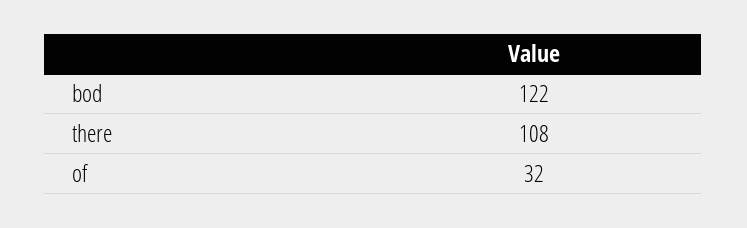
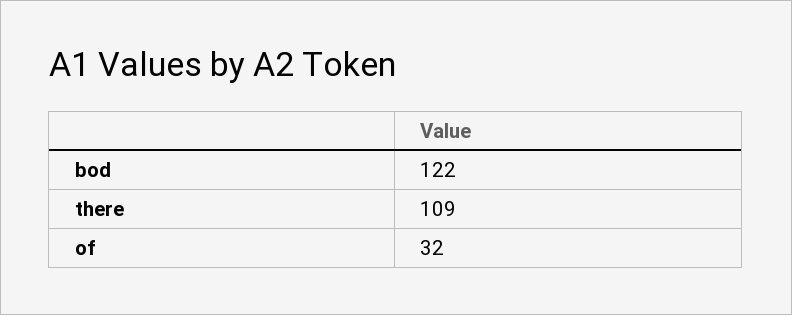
there: 108 -> 109

